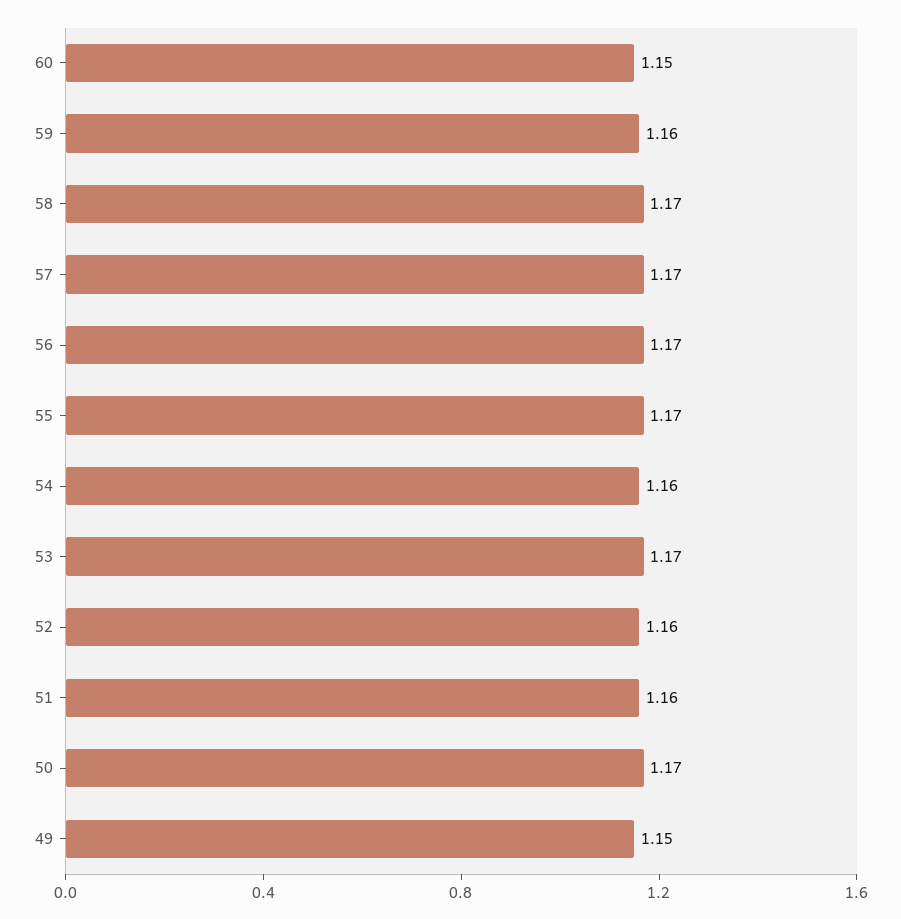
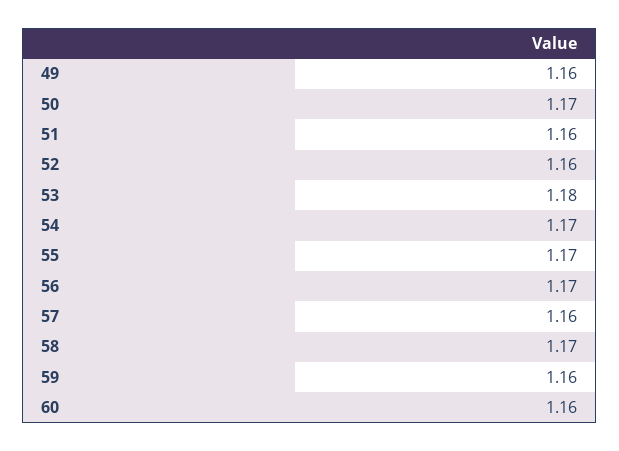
60: 1.15 -> 1.16
57: 1.17 -> 1.16
54: 1.16 -> 1.17
53: 1.17 -> 1.18
49: 1.15 -> 1.16

